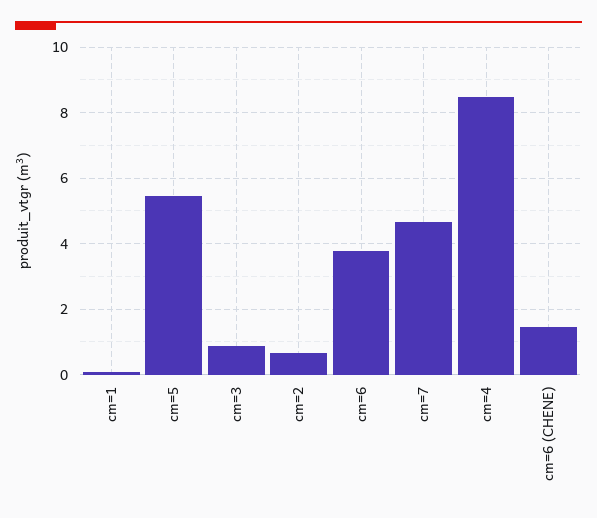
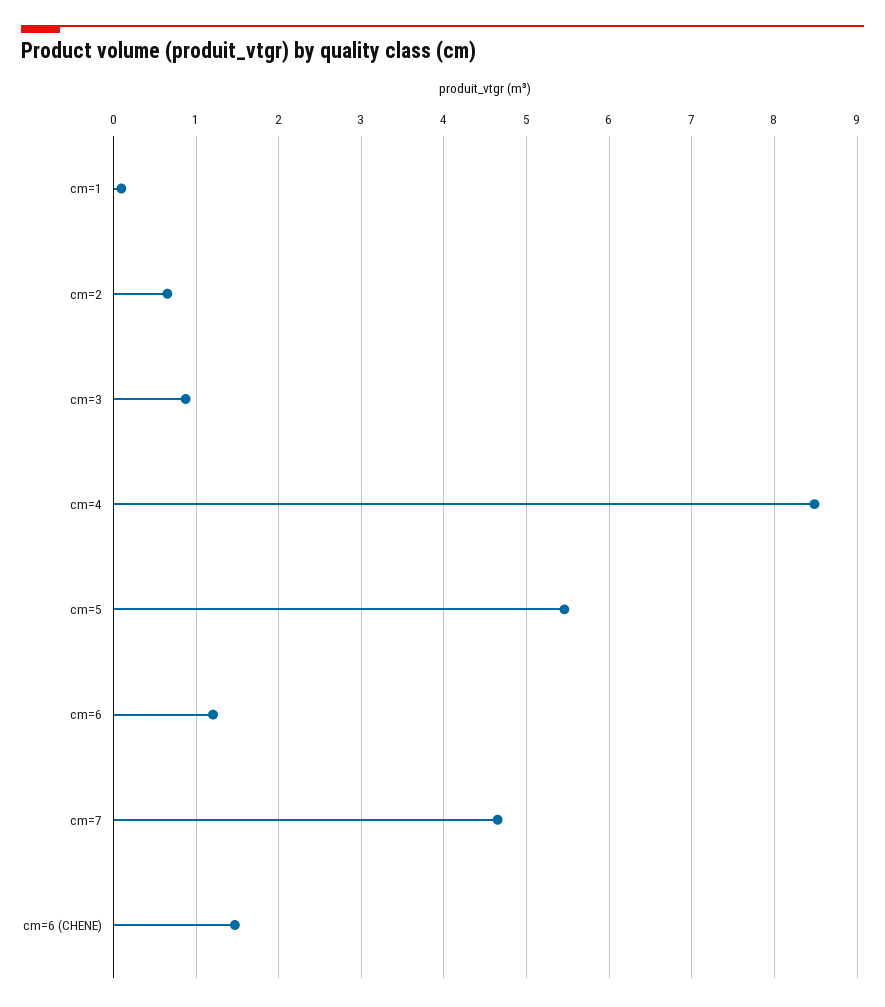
cm=6: 3.8 -> 1.2

